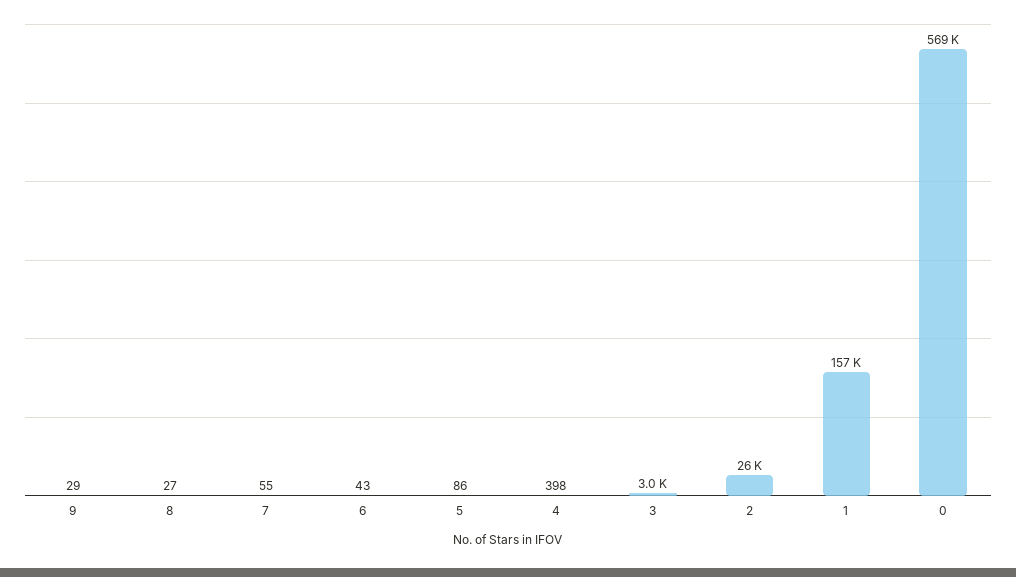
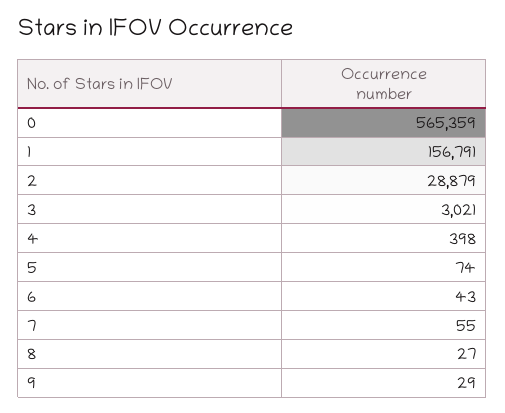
5: 86 -> 74
2: 26000 -> 28879
0: 569000 -> 565359

